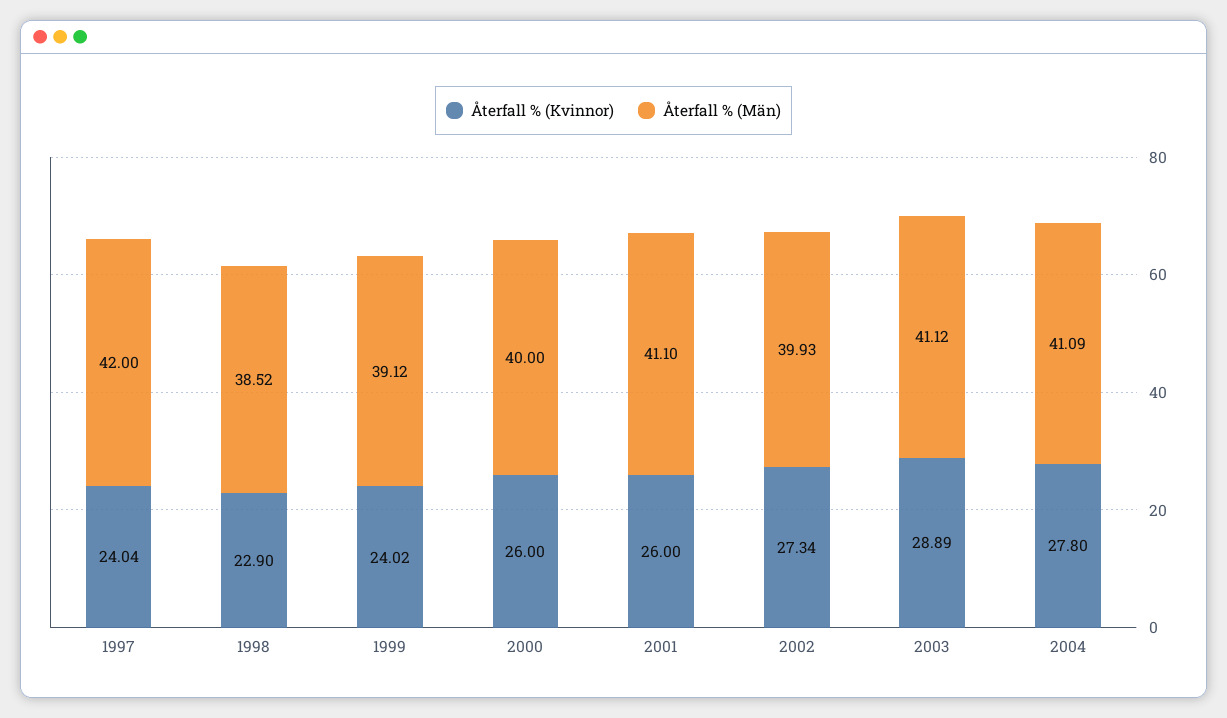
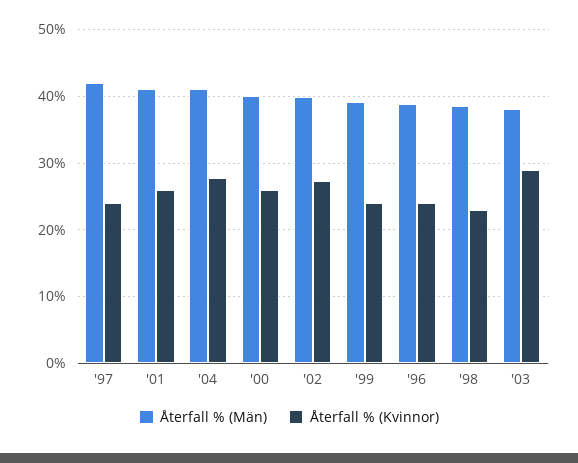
Återfall % (Män), 2003: 41.12 -> 38
Återfall % (Män), '96: none -> 39
Återfall % (Kvinnor), '96: none -> 24

